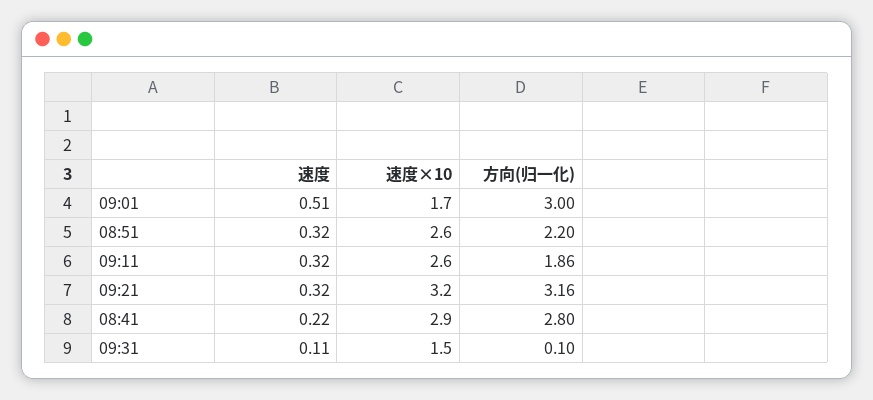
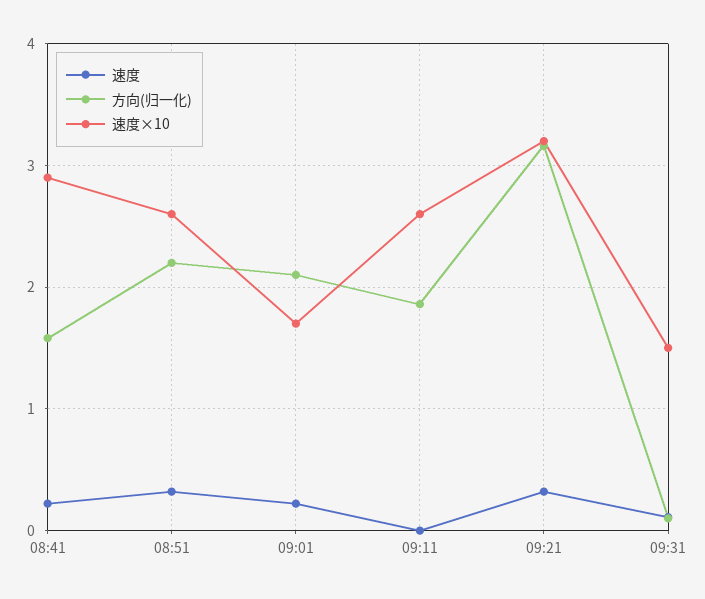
速度, 09:01: 0.51 -> 0.2
方向(归一化), 09:01: 3 -> 2.1
速度, 09:11: 0.32 -> 0
方向(归一化), 08:41: 2.8 -> 1.6

